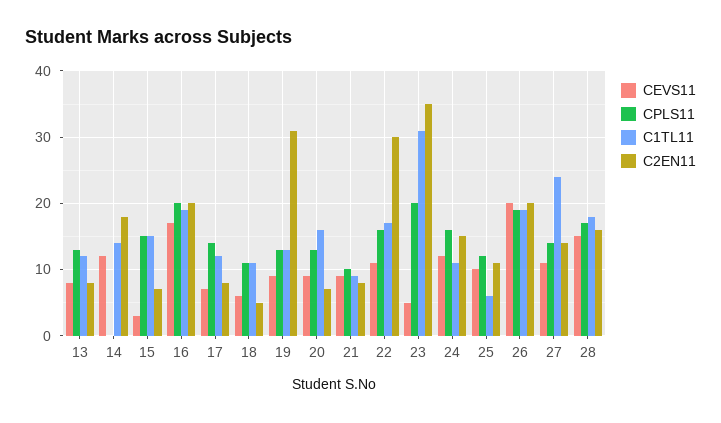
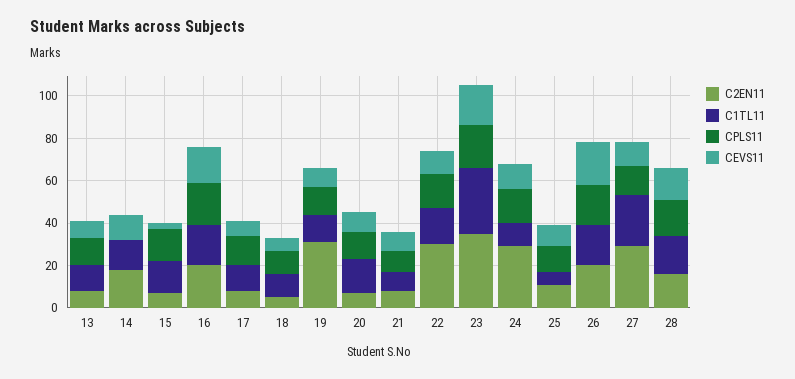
CEVS11, 23: 5 -> 20
C2EN11, 24: 15 -> 30
C2EN11, 27: 14 -> 30

